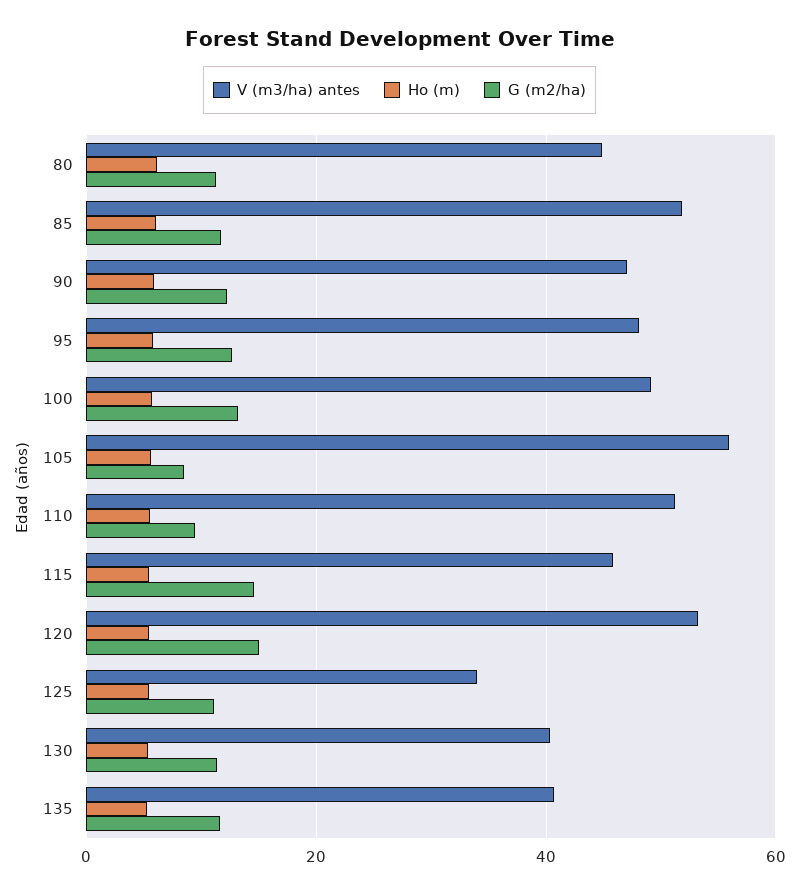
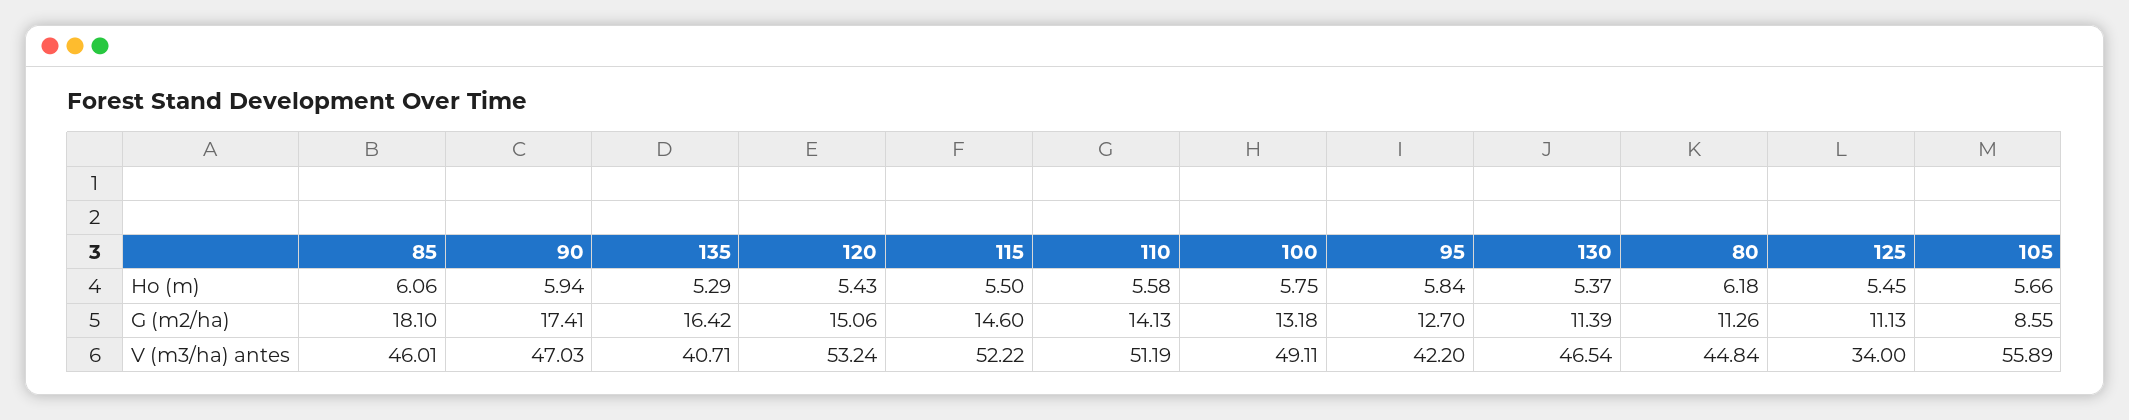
V (m3/ha) antes, 85: 52 -> 46.01
G (m2/ha), 85: 12 -> 18.1
G (m2/ha), 90: 12 -> 17.41
V (m3/ha) antes, 95: 48 -> 42.2
G (m2/ha), 110: 10 -> 14.13
V (m3/ha) antes, 115: 46 -> 52.22
V (m3/ha) antes, 130: 40 -> 46.54
G (m2/ha), 135: 12 -> 16.42

